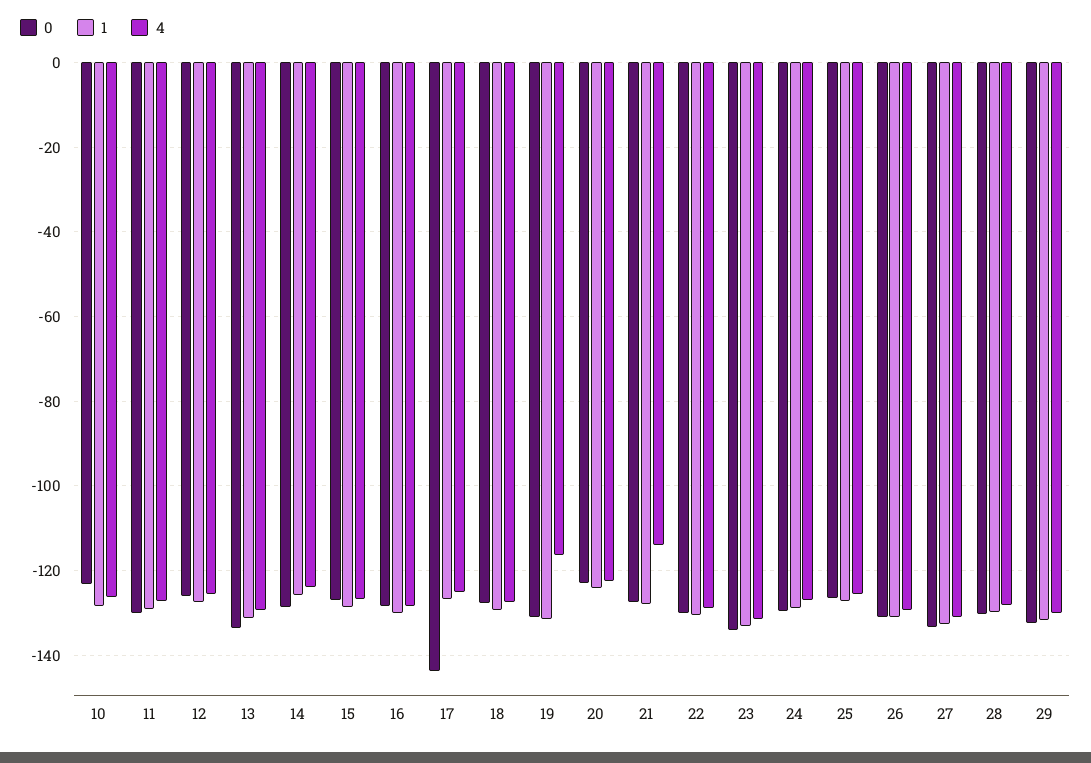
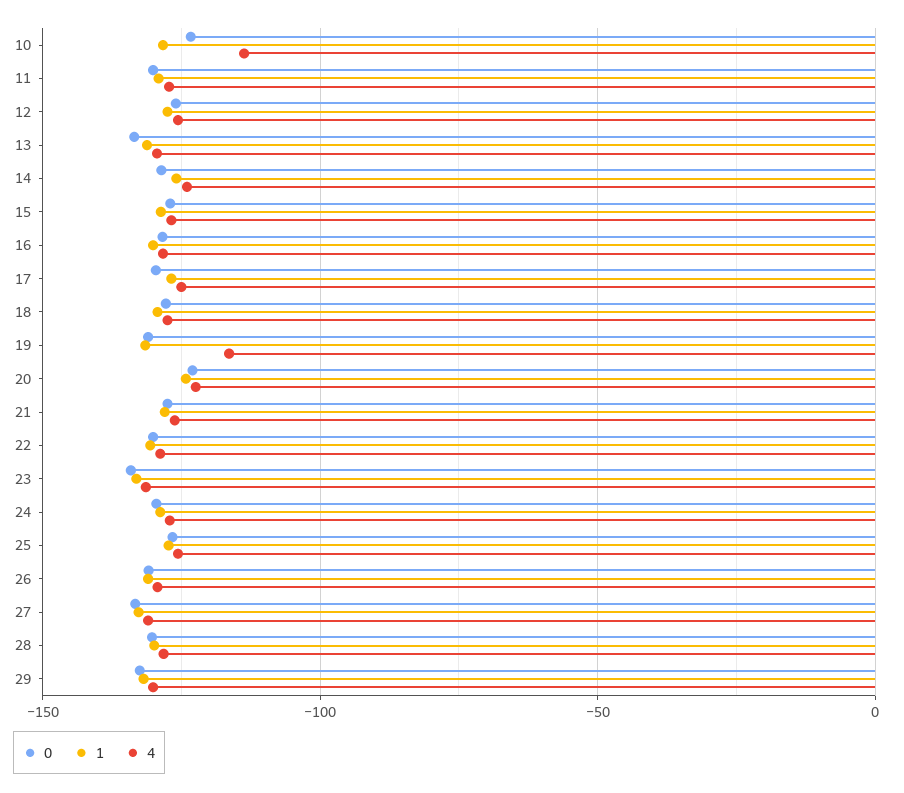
4, 10: -126 -> -115
0, 17: -144 -> -130
4, 21: -114 -> -125

